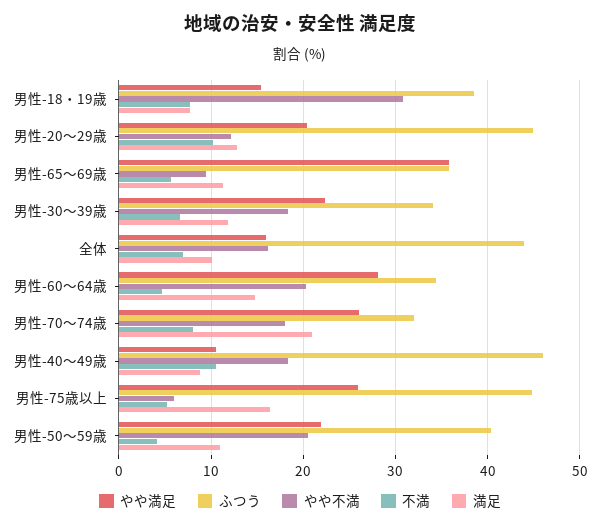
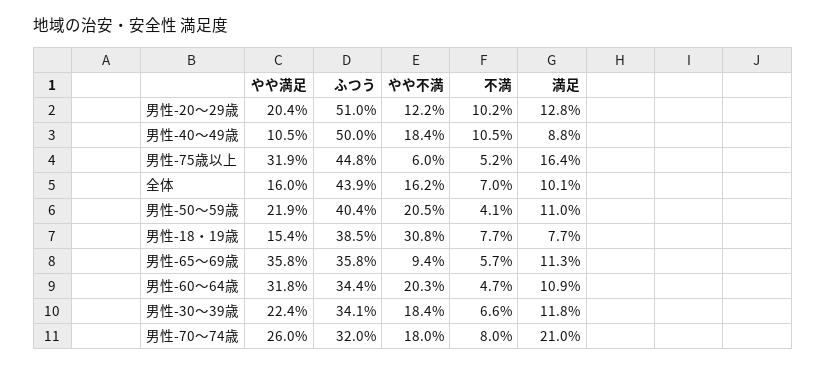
ふつう, 男性-20～29歳: 45 -> 51
やや満足, 男性-60～64歳: 28 -> 31.8
満足, 男性-60～64歳: 15 -> 10.9
ふつう, 男性-40～49歳: 46 -> 50
やや満足, 男性-75歳以上: 26 -> 31.9

